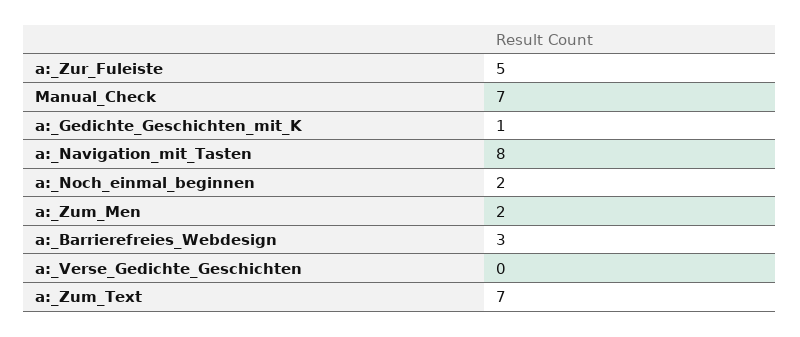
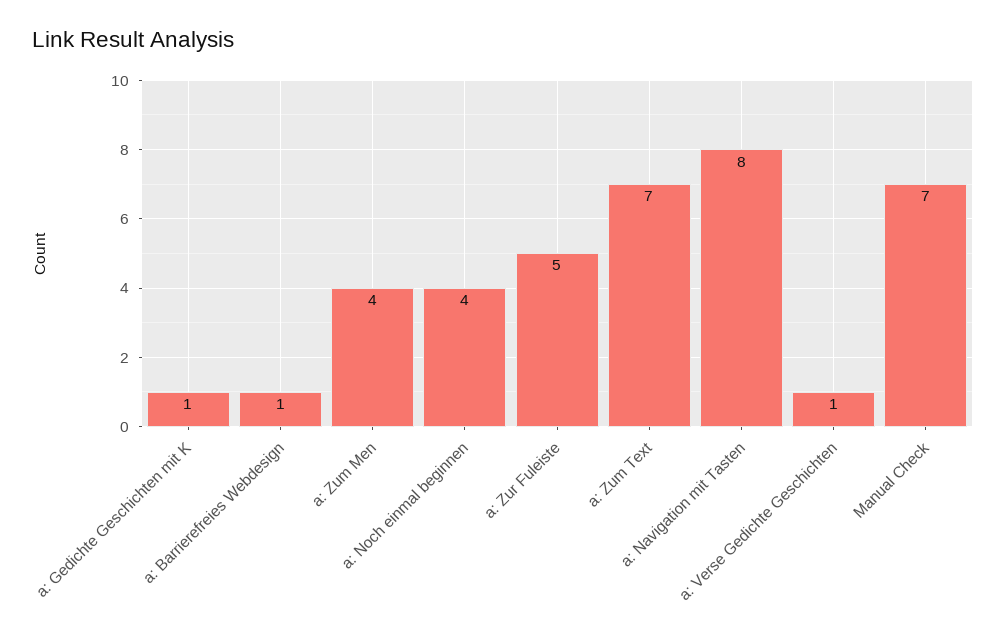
a:_Noch_einmal_beginnen: 2 -> 4
a:_Zum_Men: 2 -> 4
a:_Barrierefreies_Webdesign: 3 -> 1
a:_Verse_Gedichte_Geschichten: 0 -> 1

